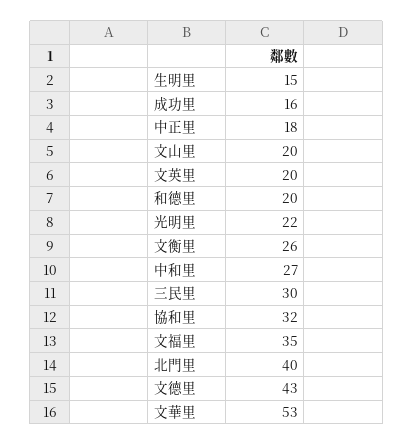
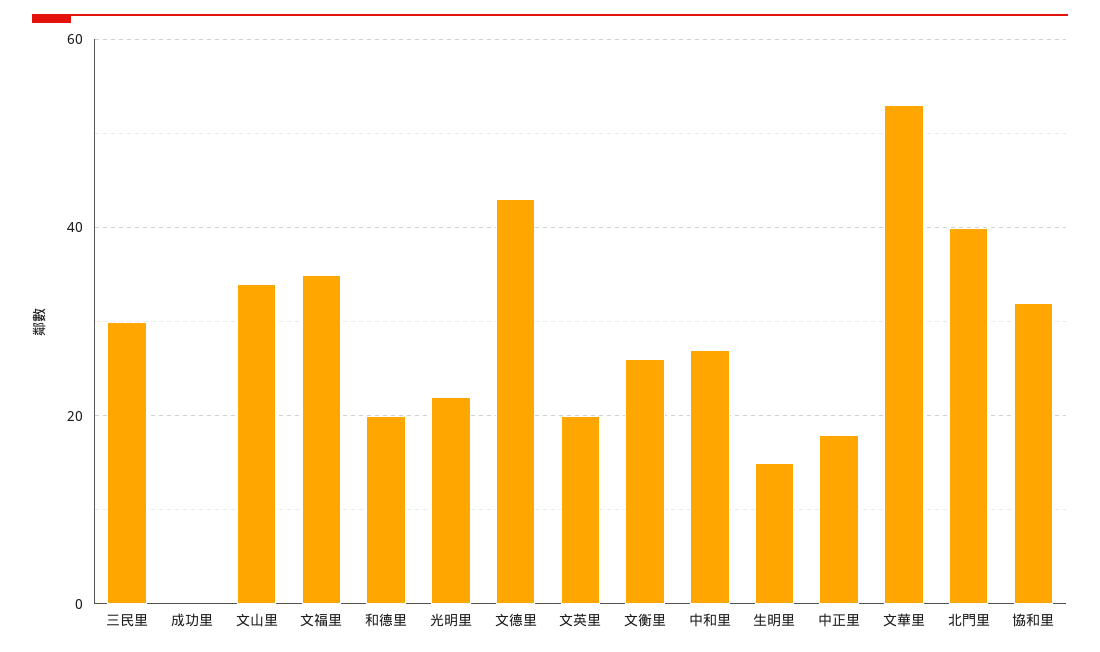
成功里: 16 -> 0
文山里: 20 -> 35

